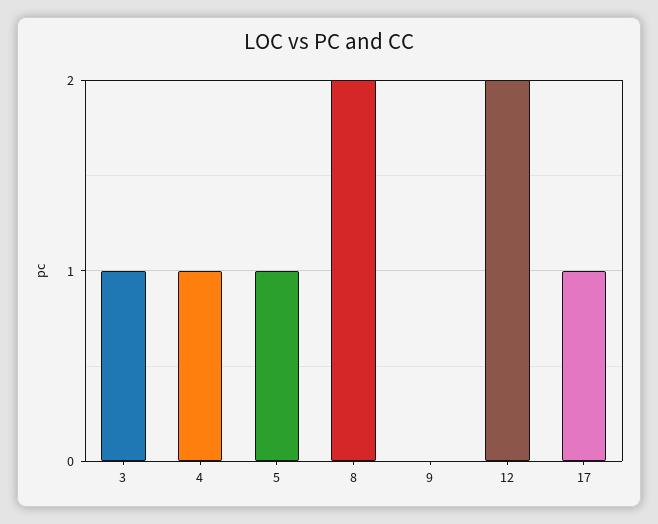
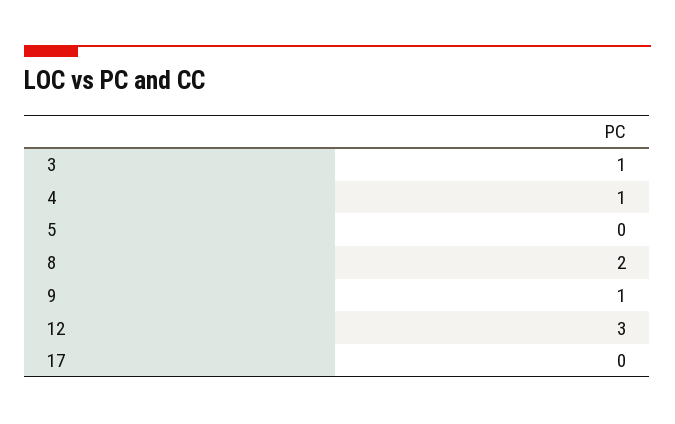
5: 1 -> 0
9: 0 -> 1
12: 2 -> 3
17: 1 -> 0

